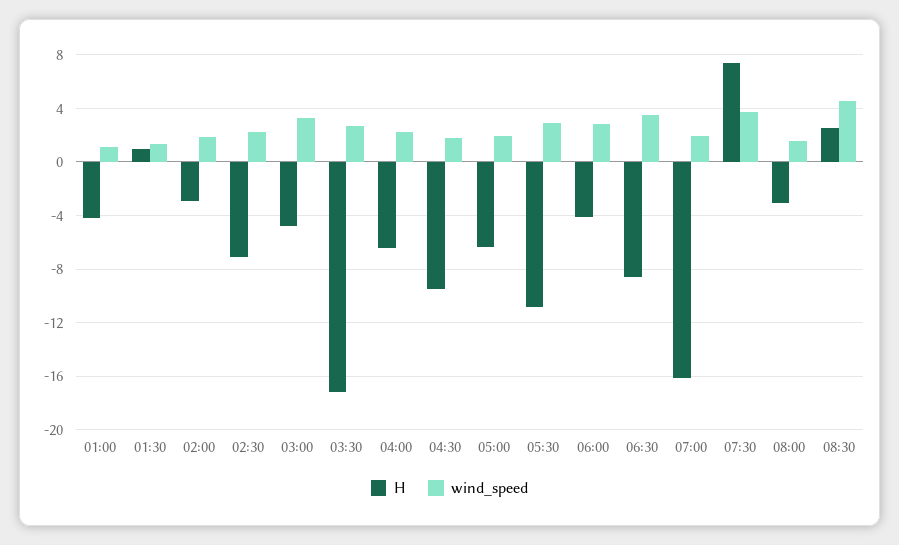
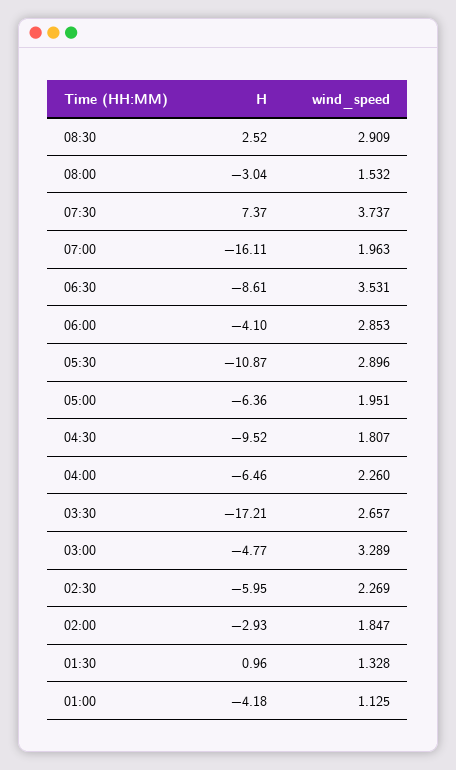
H, 02:30: -7 -> -5.95
wind_speed, 08:30: 4.5 -> 2.909

